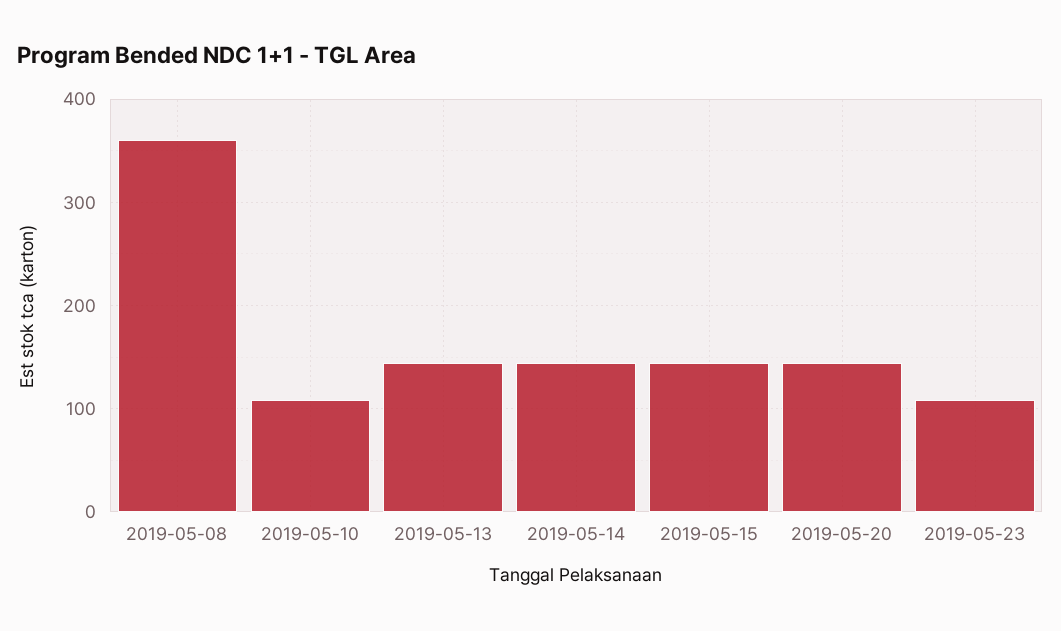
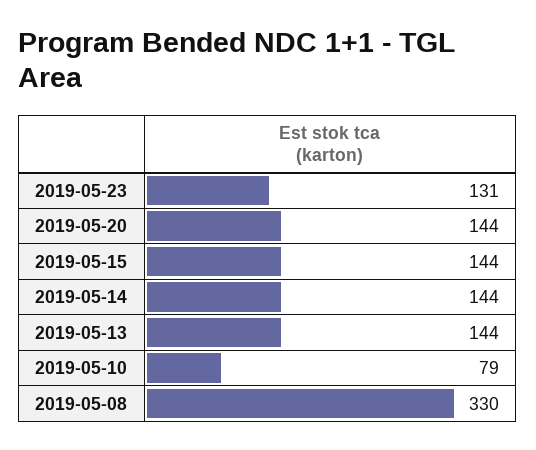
2019-05-08: 360 -> 330
2019-05-10: 110 -> 79
2019-05-23: 110 -> 131

